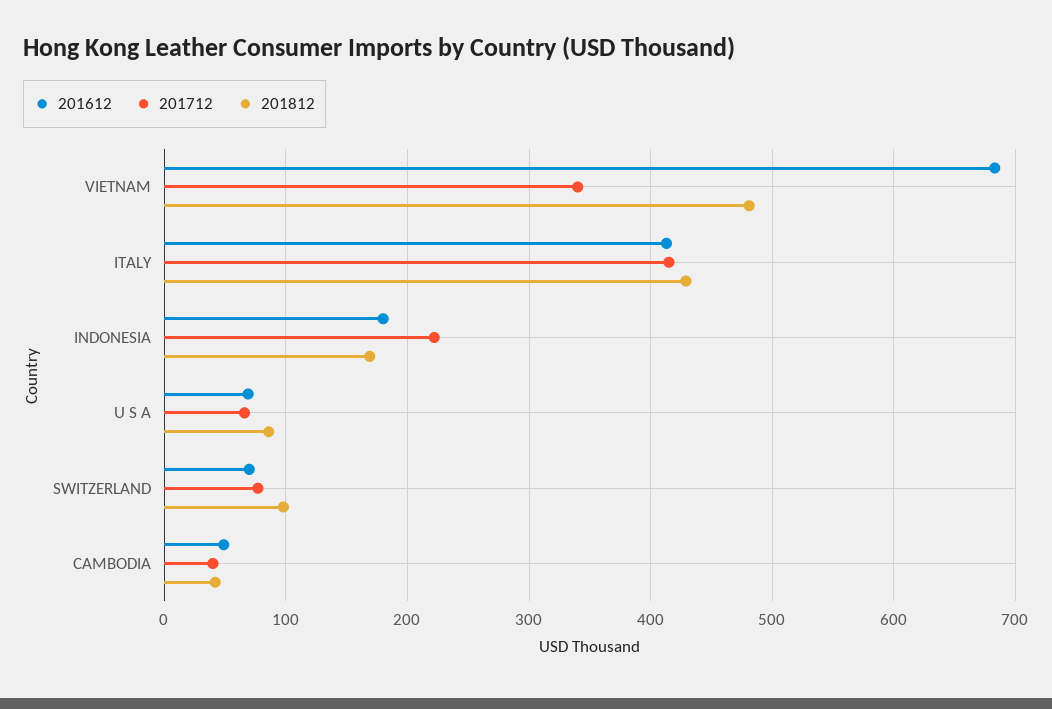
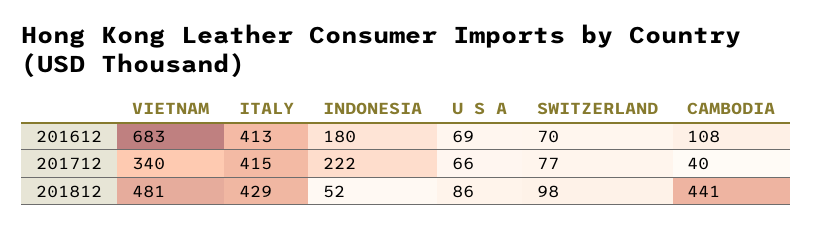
201812, INDONESIA: 170 -> 52
201612, CAMBODIA: 50 -> 108
201812, CAMBODIA: 40 -> 441

